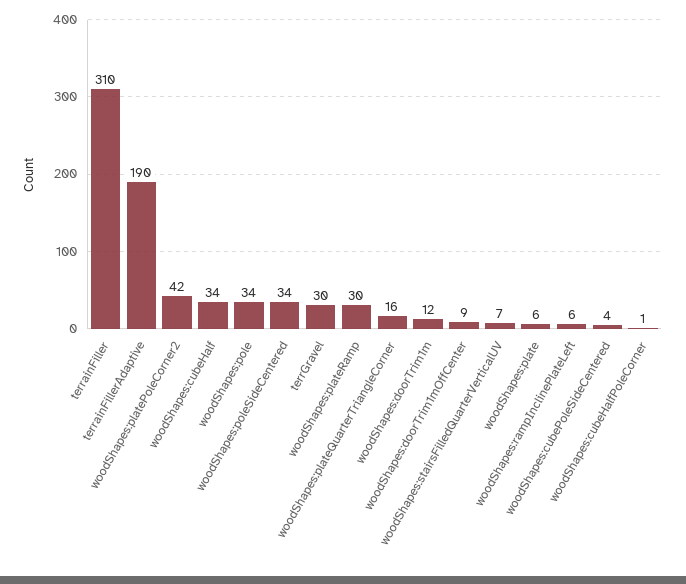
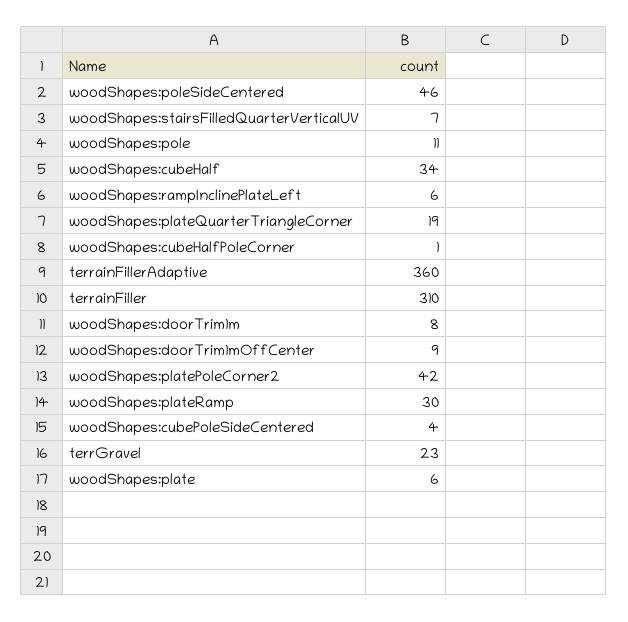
terrainFillerAdaptive: 190 -> 360
woodShapes:pole: 34 -> 11
woodShapes:poleSideCentered: 34 -> 46
terrGravel: 30 -> 23
woodShapes:plateQuarterTriangleCorner: 16 -> 19
woodShapes:doorTrim1m: 12 -> 8

